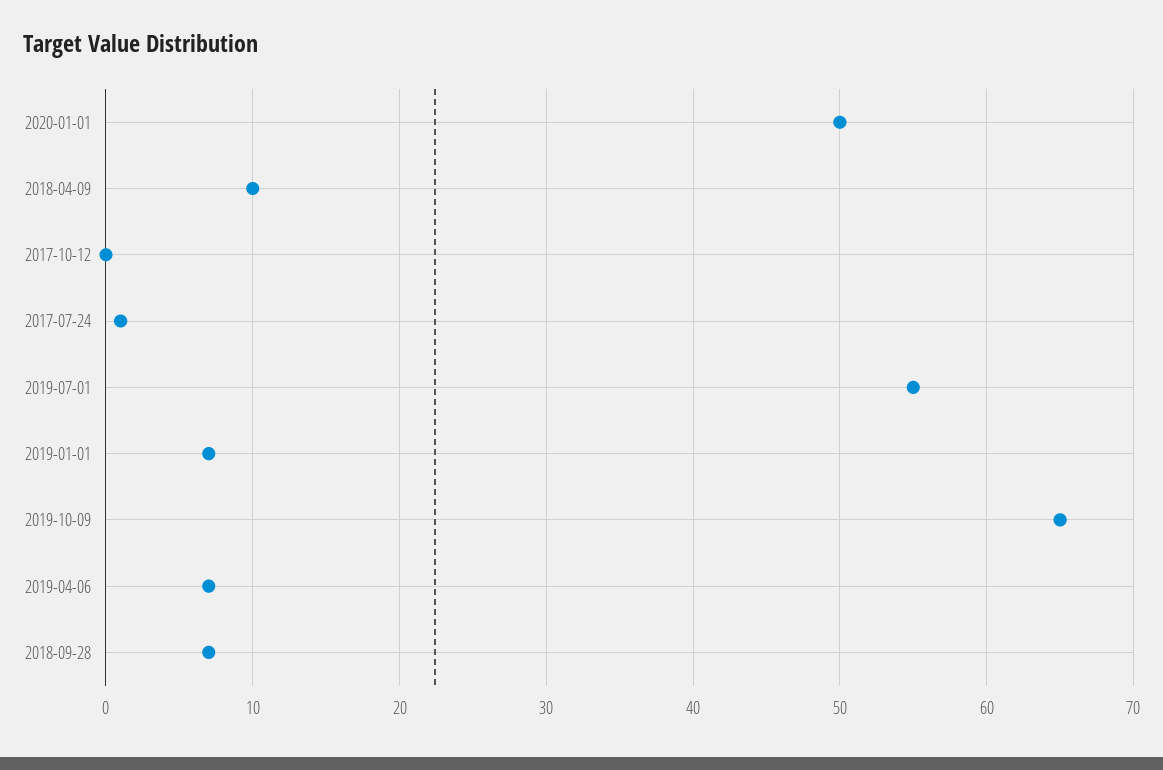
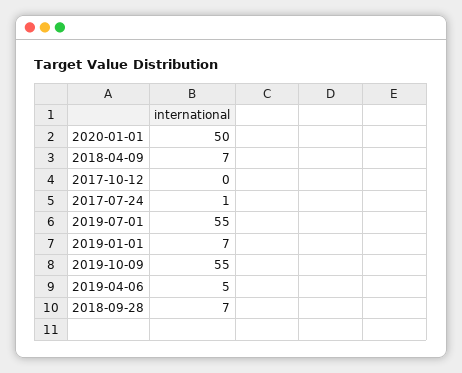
2018-04-09: 10 -> 7
2019-10-09: 65 -> 55
2019-04-06: 7 -> 5

